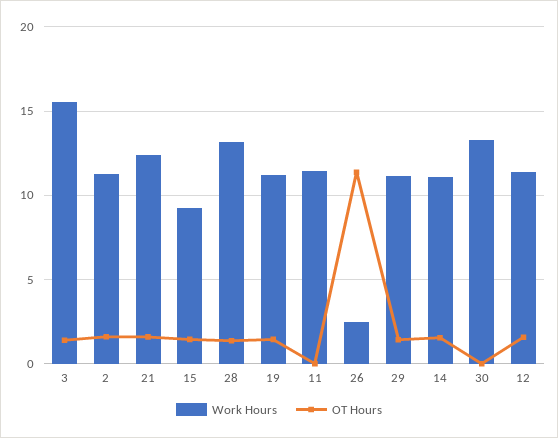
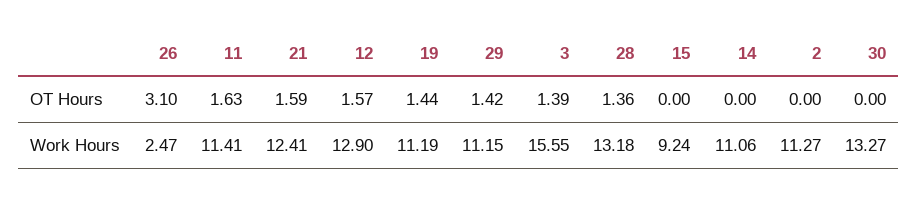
OT Hours, 2: 1.5 -> 0
OT Hours, 15: 1.5 -> 0
OT Hours, 11: 0 -> 1.63
OT Hours, 26: 11.5 -> 3.1
OT Hours, 14: 1.5 -> 0
Work Hours, 12: 11.5 -> 12.9

